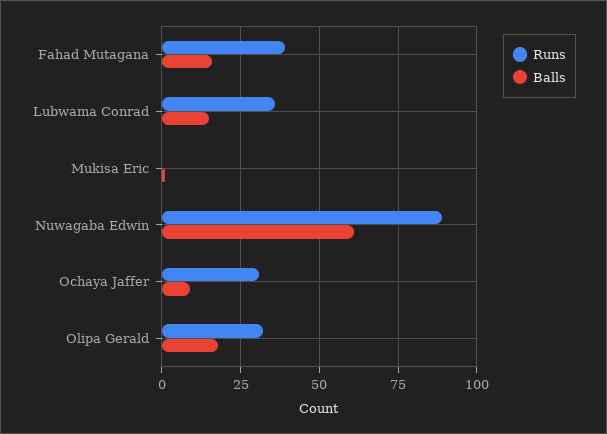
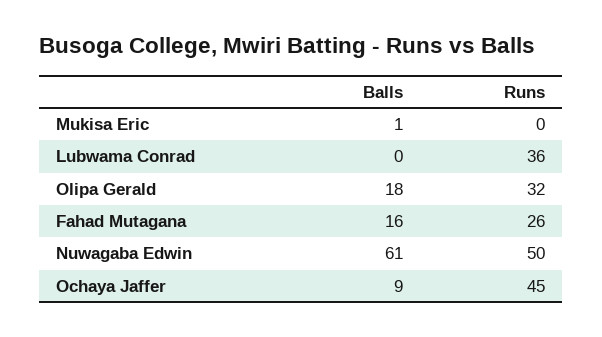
Runs, Fahad Mutagana: 40 -> 26
Balls, Lubwama Conrad: 15 -> 0
Runs, Nuwagaba Edwin: 90 -> 50
Runs, Ochaya Jaffer: 30 -> 45

